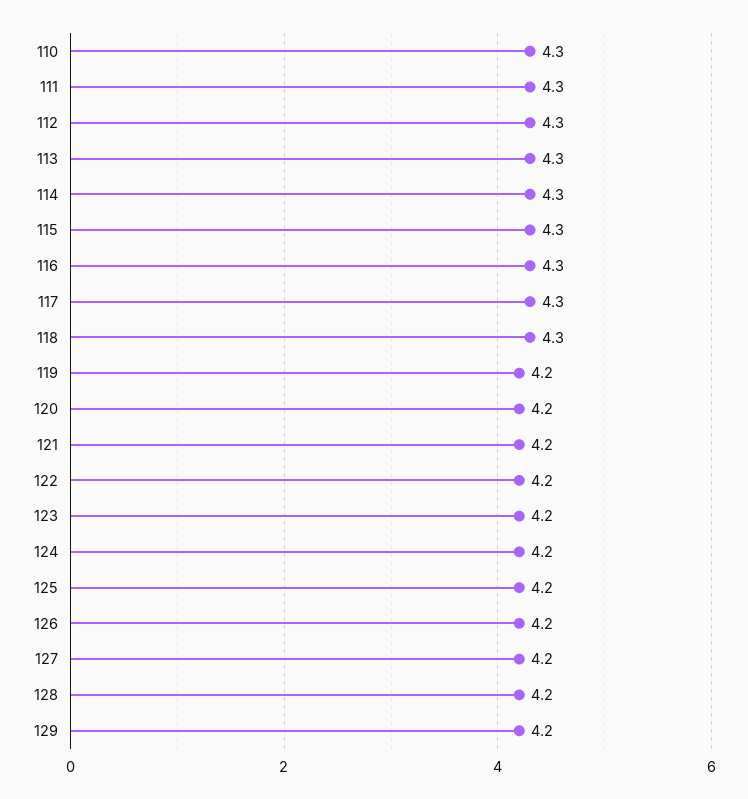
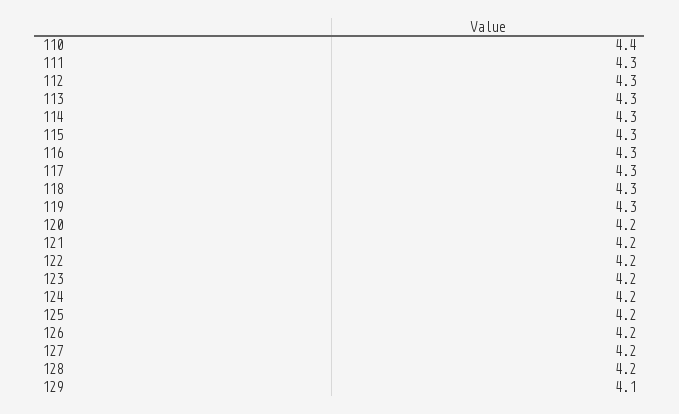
110: 4.3 -> 4.4
119: 4.2 -> 4.3
129: 4.2 -> 4.1

